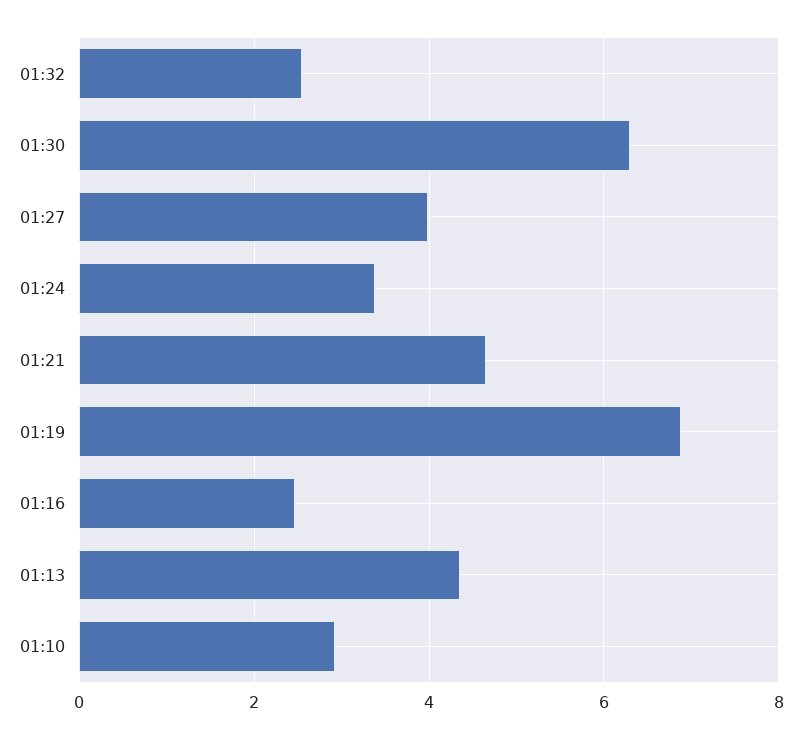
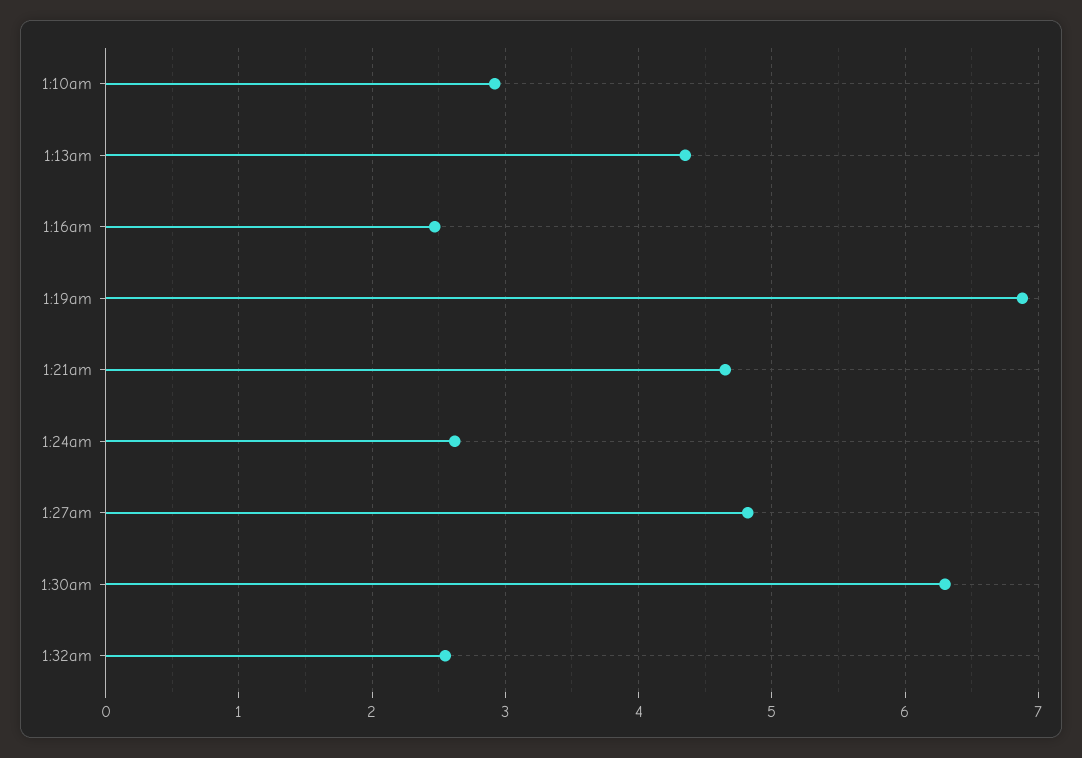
01:27: 4 -> 4.8
01:24: 3.4 -> 2.6

